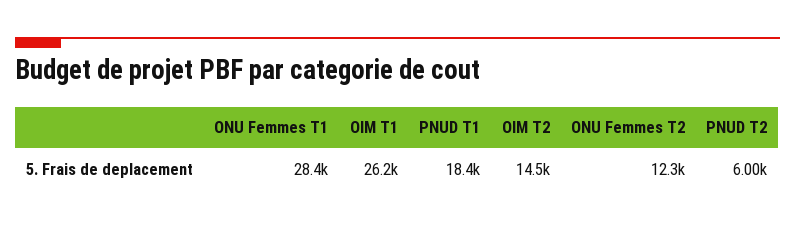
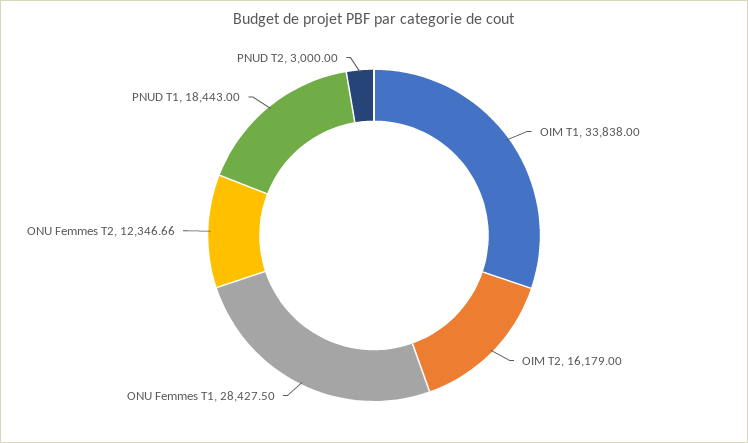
OIM T1: 26200 -> 33838
OIM T2: 14500 -> 16179
PNUD T2: 6000 -> 3000

